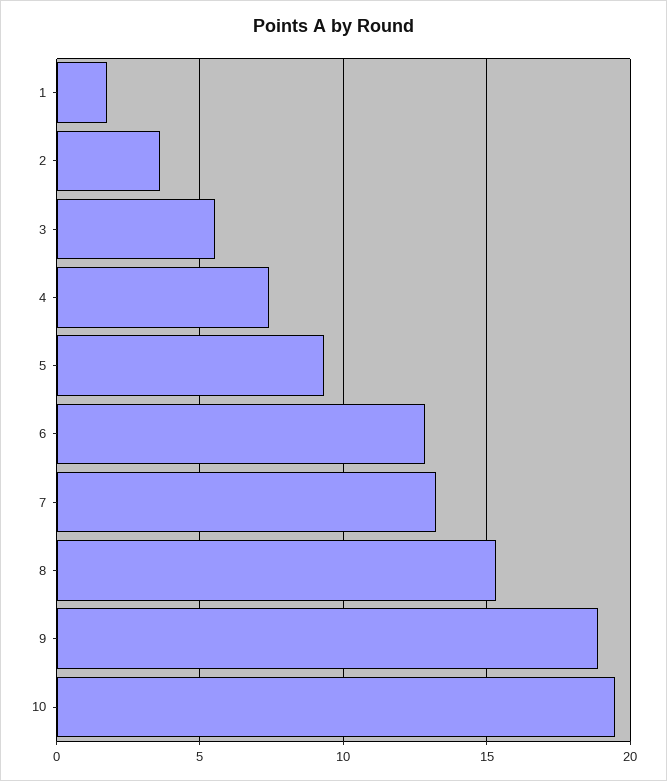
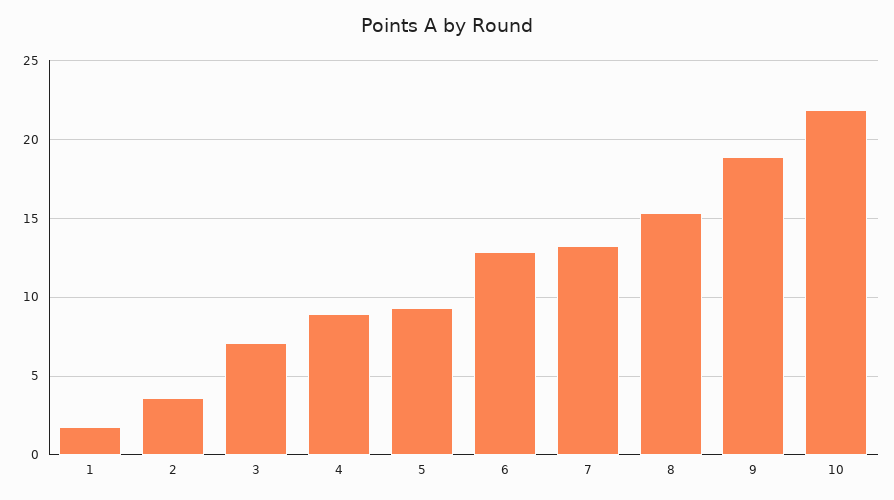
3: 5.5 -> 7
4: 7.5 -> 9
10: 19.5 -> 22

